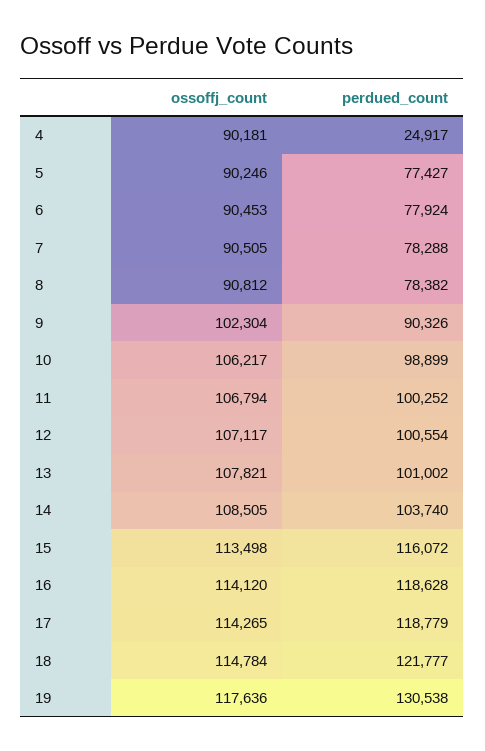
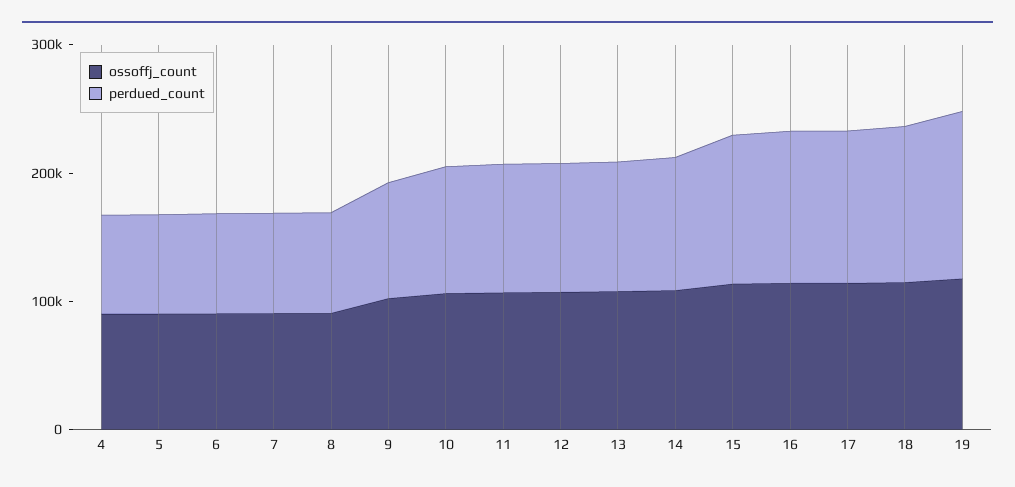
perdued_count, 4: 24917 -> 80000

